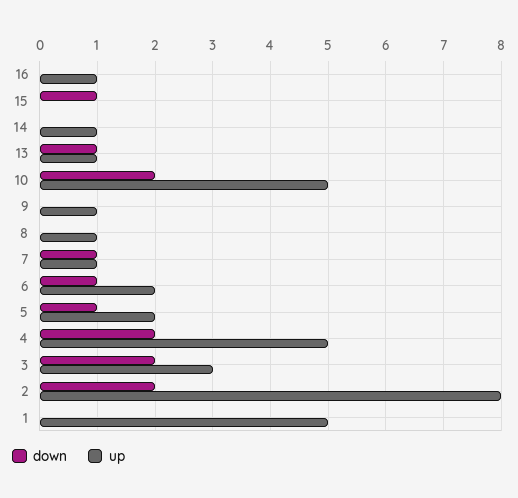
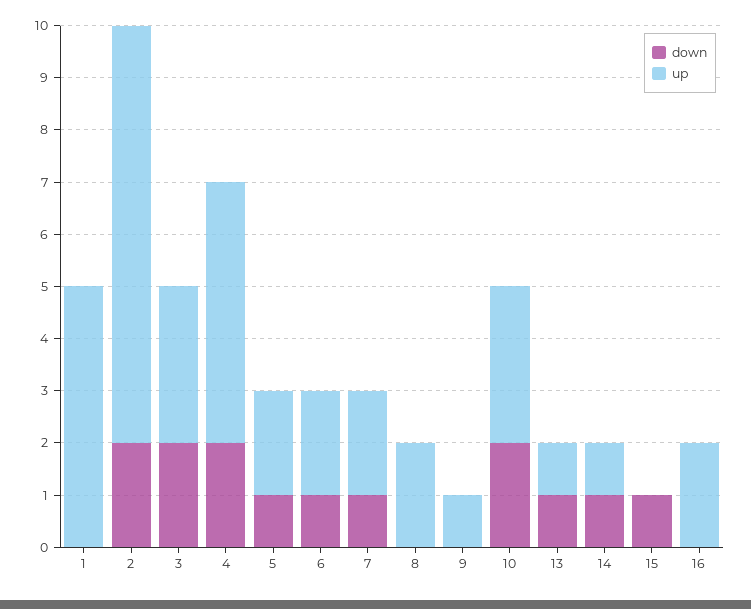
up, 16: 1 -> 2
down, 14: 0 -> 1
up, 10: 5 -> 3
up, 8: 1 -> 2
up, 7: 1 -> 2

